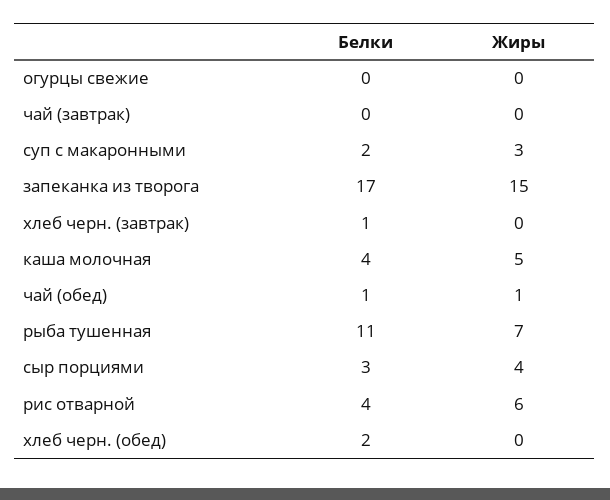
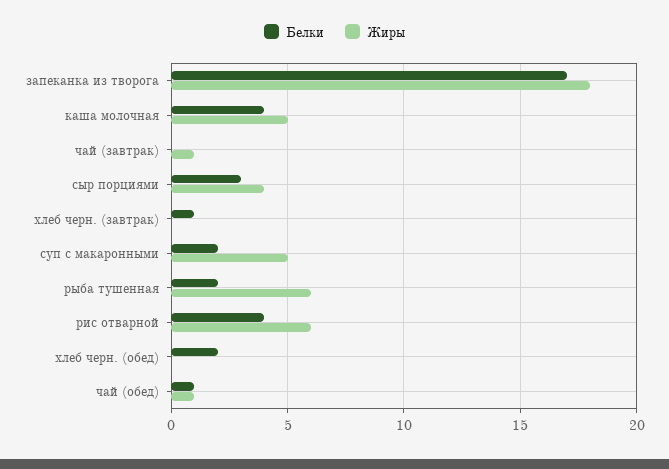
Белки, огурцы свежие: 0 -> none
Жиры, огурцы свежие: 0 -> none
Жиры, чай (завтрак): 0 -> 1
Жиры, суп с макаронными: 3 -> 5
Жиры, запеканка из творога: 15 -> 18
Белки, рыба тушенная: 11 -> 2
Жиры, рыба тушенная: 7 -> 6

